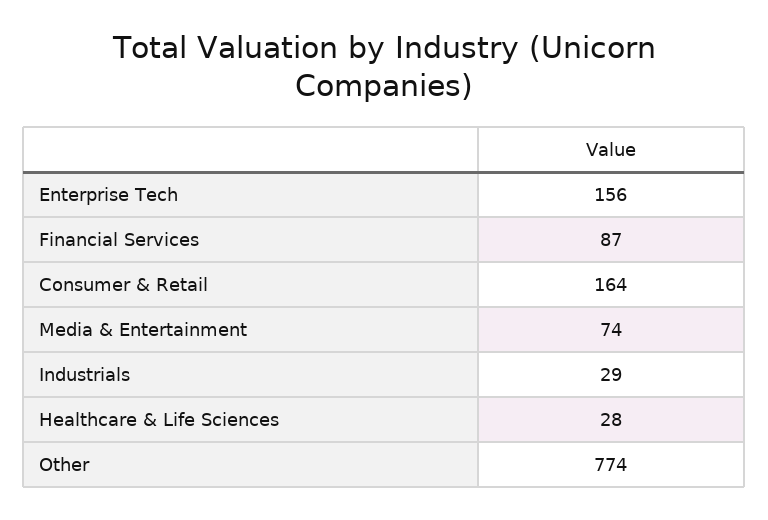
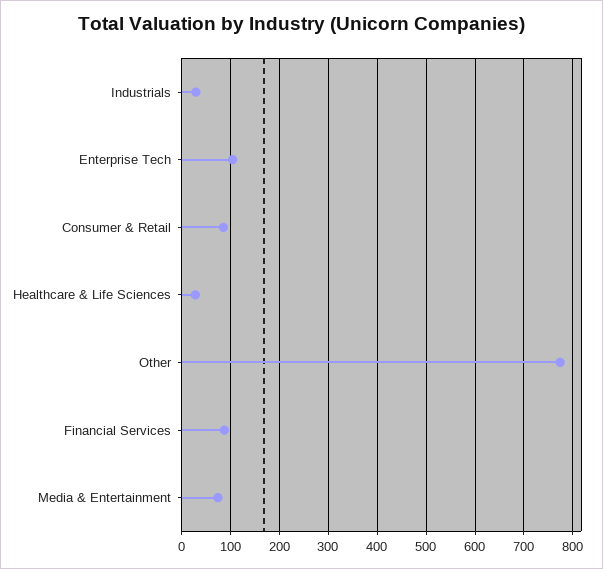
Enterprise Tech: 156 -> 100
Consumer & Retail: 164 -> 80

